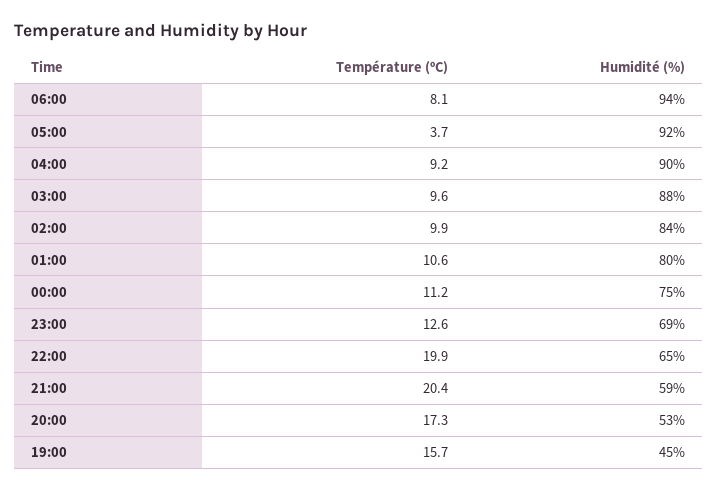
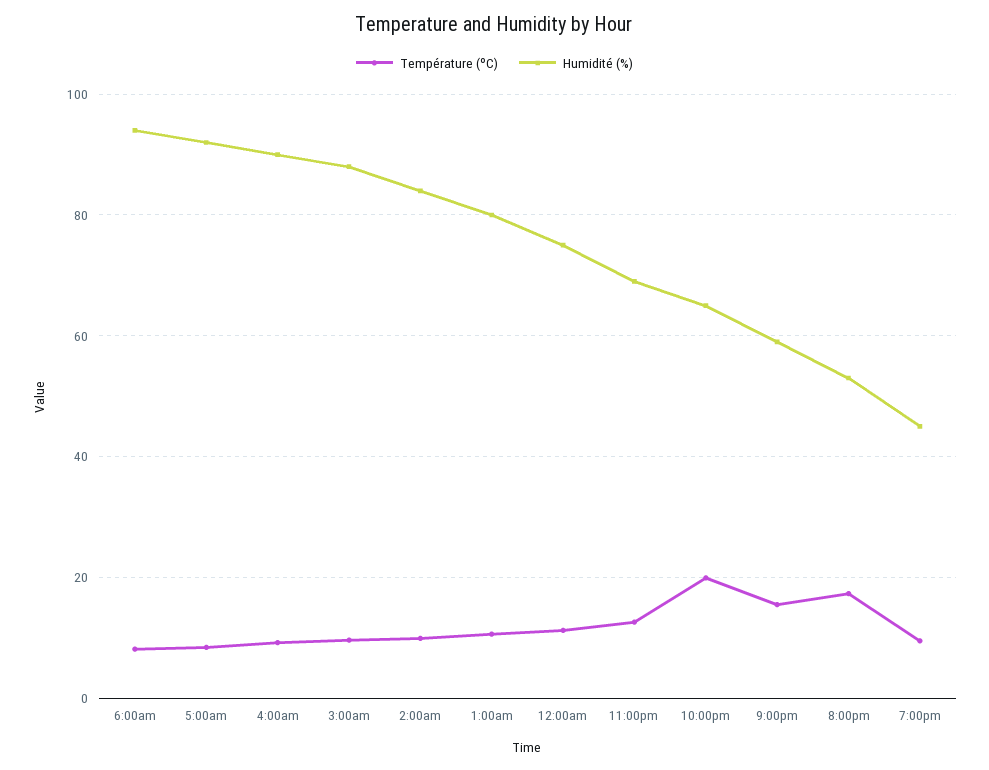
Température (ºC), 05:00: 3.7 -> 8
Température (ºC), 21:00: 20.4 -> 16
Température (ºC), 19:00: 15.7 -> 10

